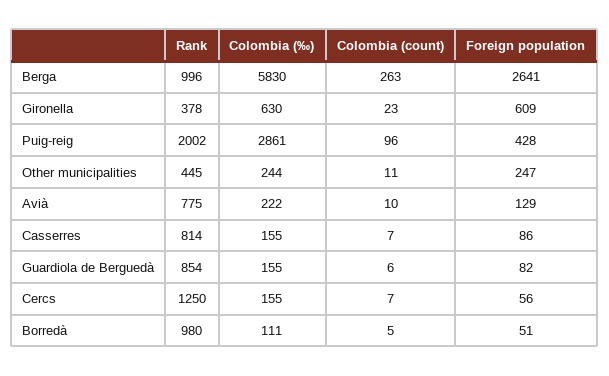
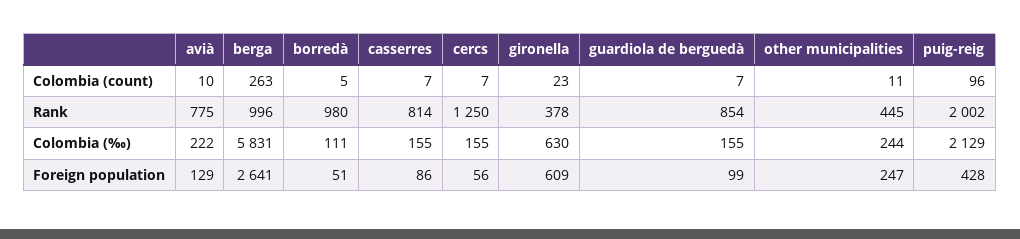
Colombia (‰), Berga: 5830 -> 5831
Colombia (‰), Puig-reig: 2861 -> 2129
Colombia (count), Guardiola de Berguedà: 6 -> 7
Foreign population, Guardiola de Berguedà: 82 -> 99

